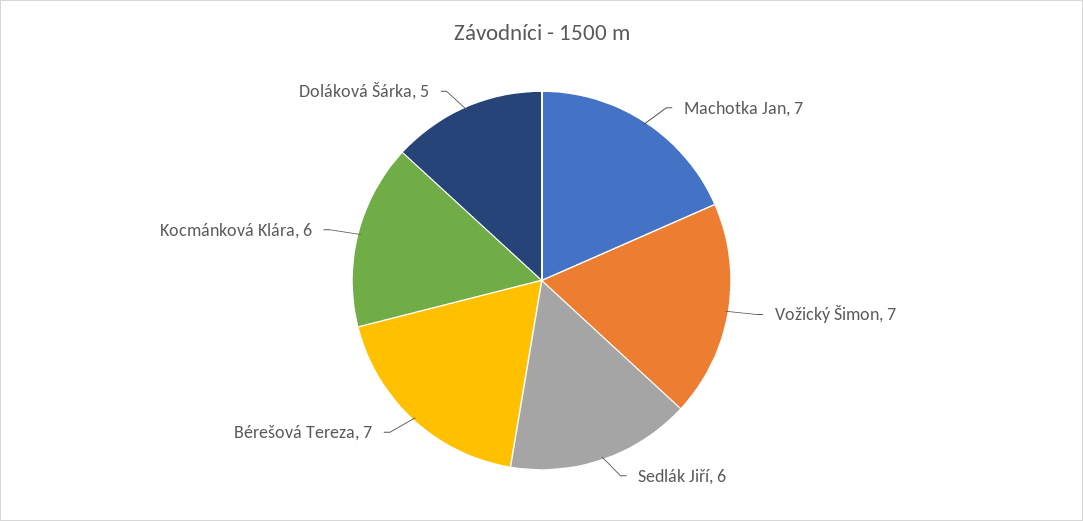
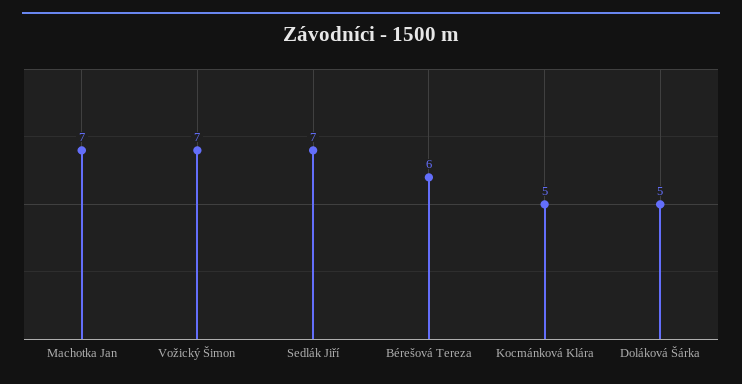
Sedlák Jiří: 6 -> 7
Bérešová Tereza: 7 -> 6
Kocmánková Klára: 6 -> 5

